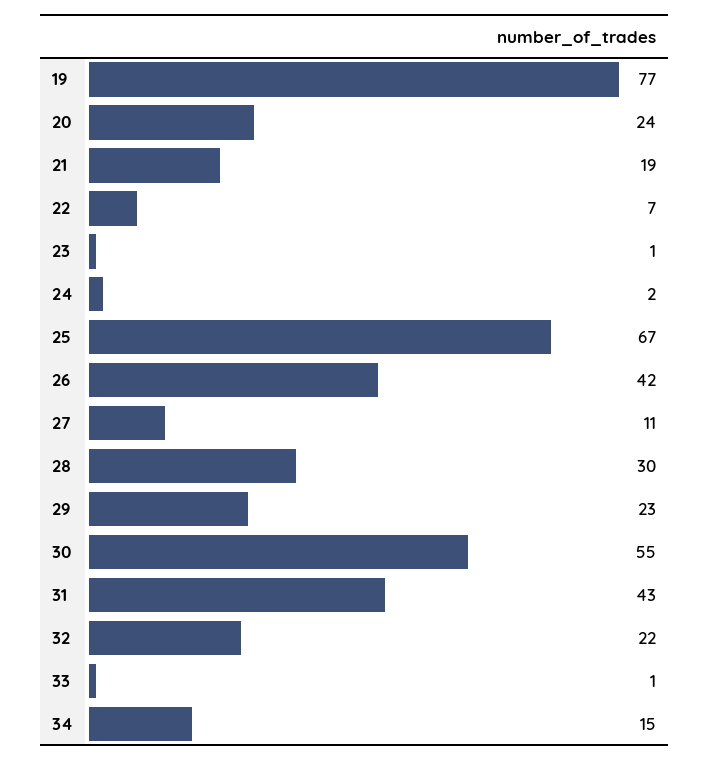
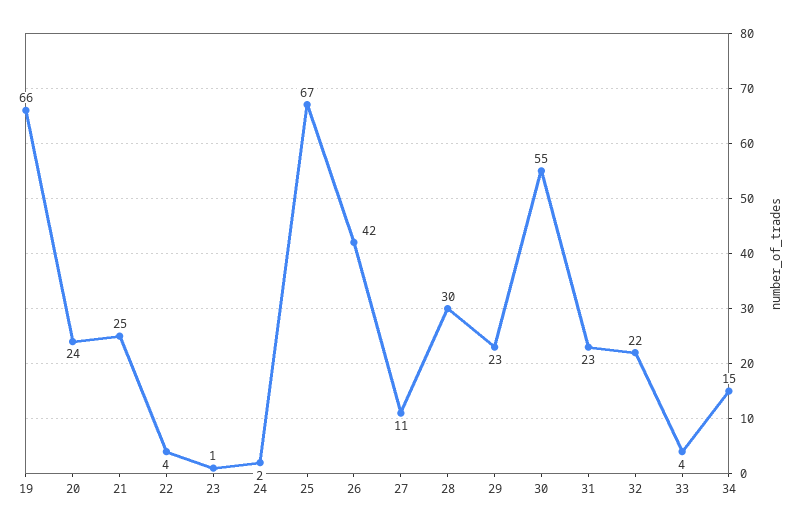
19: 77 -> 66
21: 19 -> 25
22: 7 -> 4
31: 43 -> 23
33: 1 -> 4

